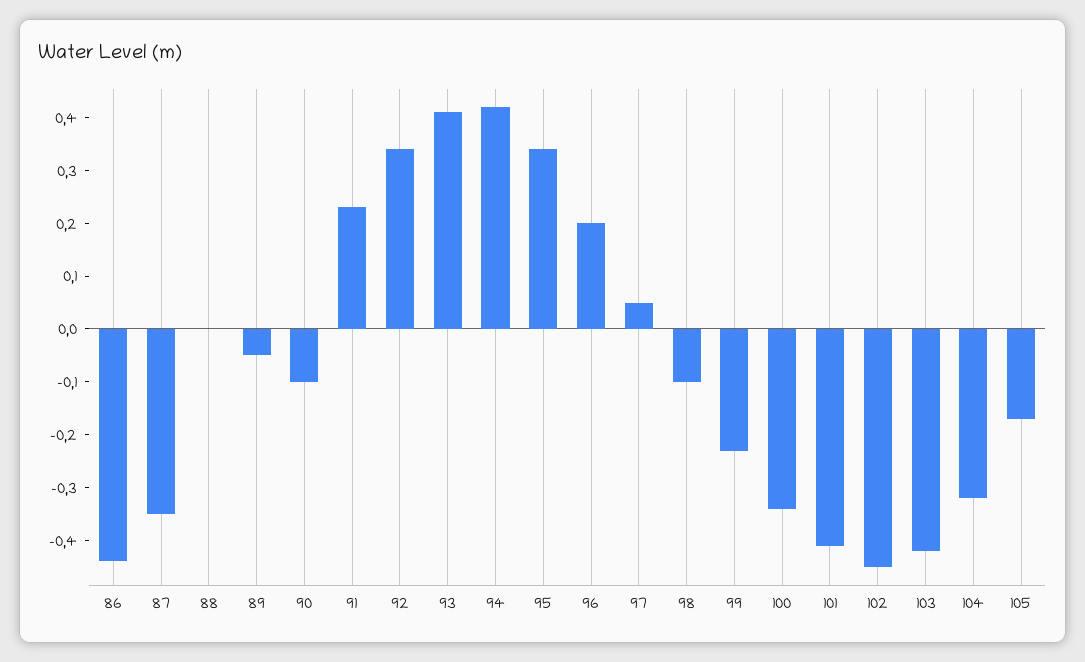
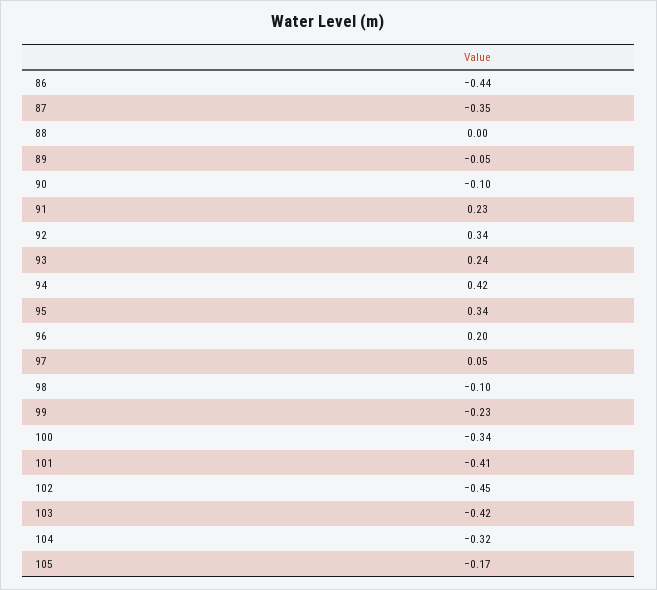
93: 0.4 -> 0.24

